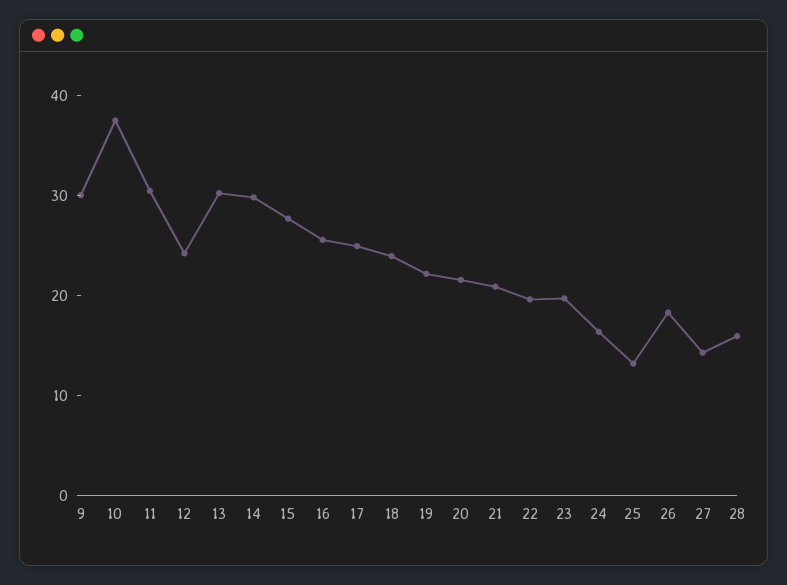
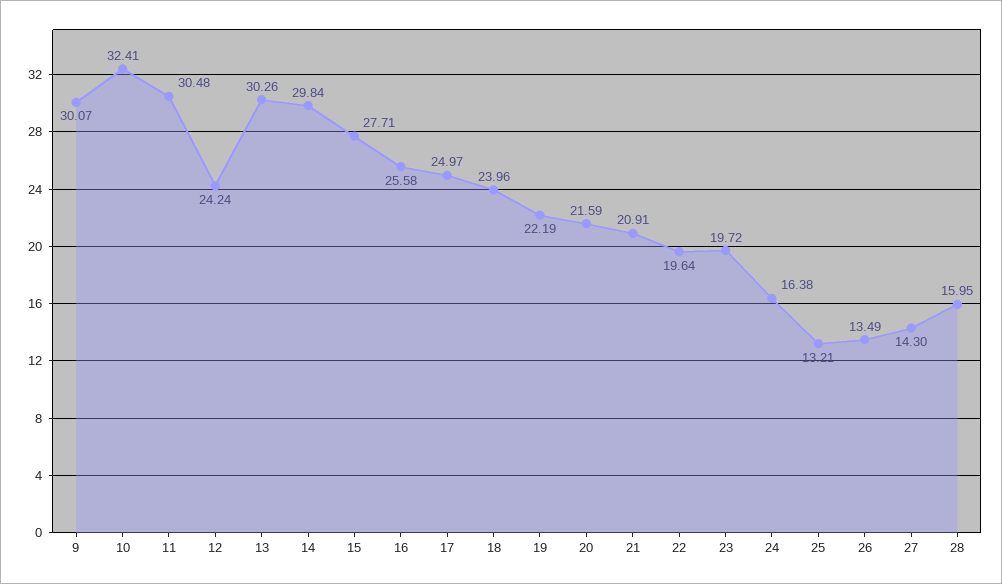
10: 38 -> 32.41
26: 18 -> 13.49

